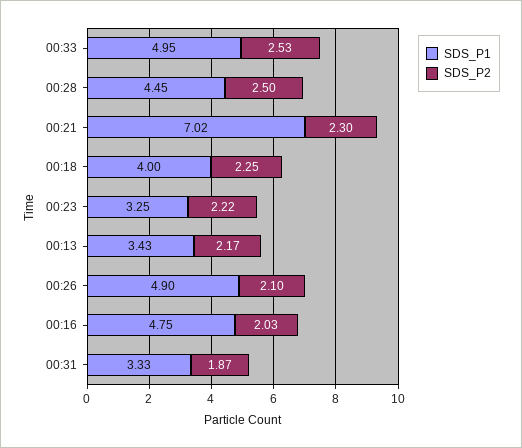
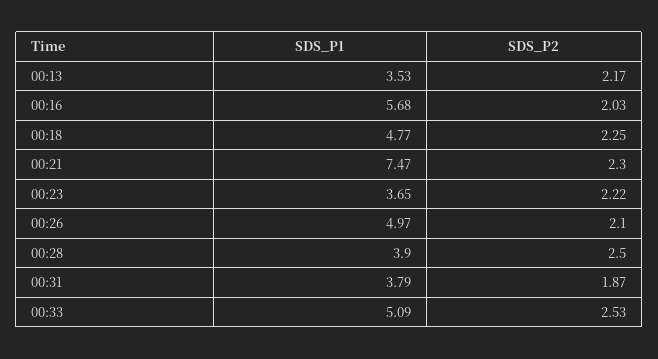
SDS_P1, 00:33: 4.95 -> 5.09
SDS_P1, 00:28: 4.45 -> 3.9
SDS_P1, 00:21: 7.02 -> 7.47
SDS_P1, 00:18: 4 -> 4.77
SDS_P1, 00:23: 3.25 -> 3.65
SDS_P1, 00:13: 3.43 -> 3.53
SDS_P1, 00:26: 4.9 -> 4.97
SDS_P1, 00:16: 4.75 -> 5.68
SDS_P1, 00:31: 3.33 -> 3.79

